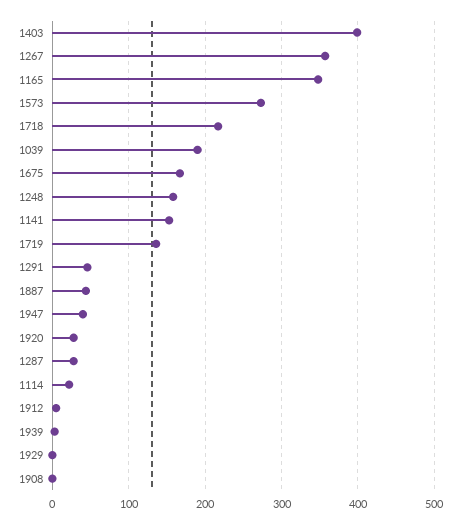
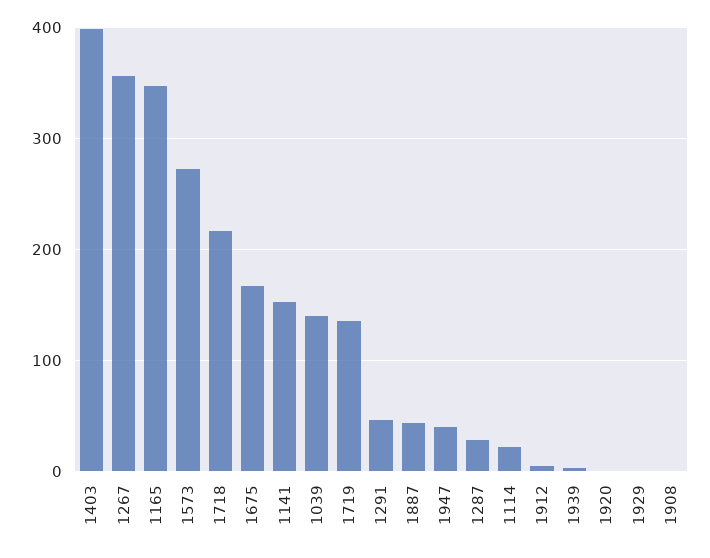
1039: 190 -> 140
1248: 160 -> none
1920: 30 -> 0

